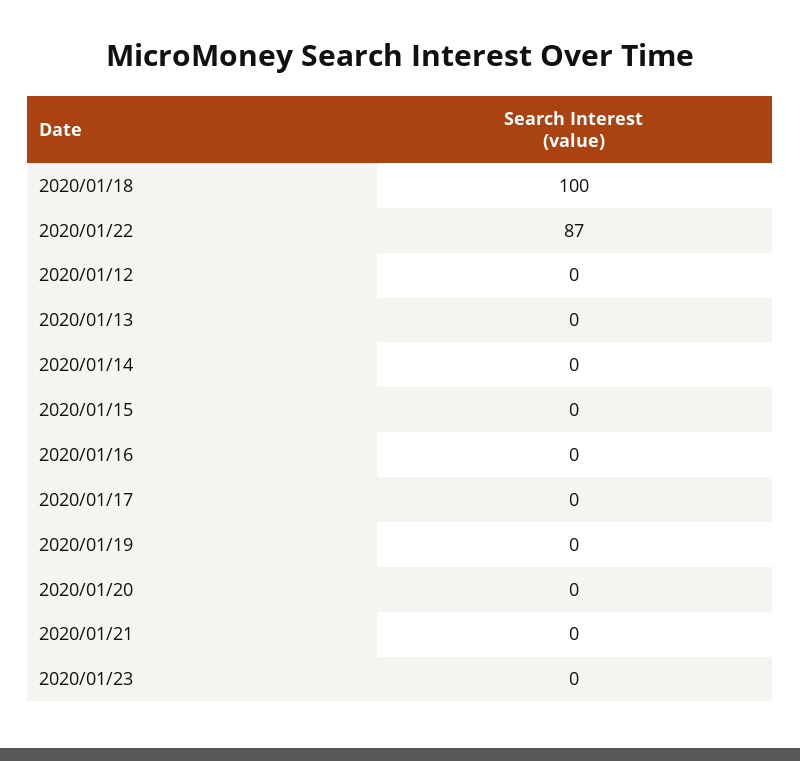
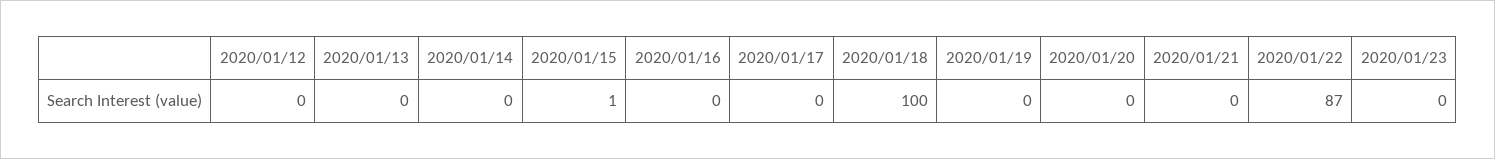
2020/01/15: 0 -> 1

